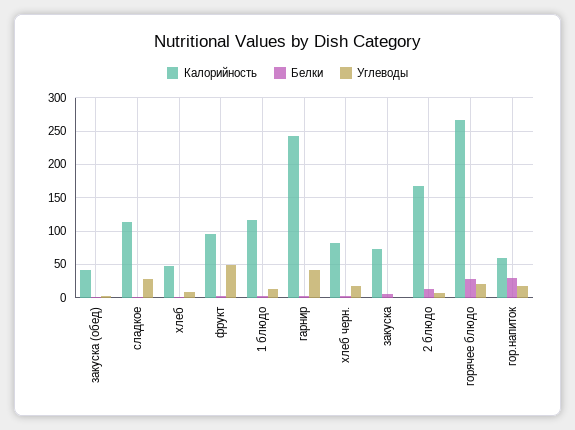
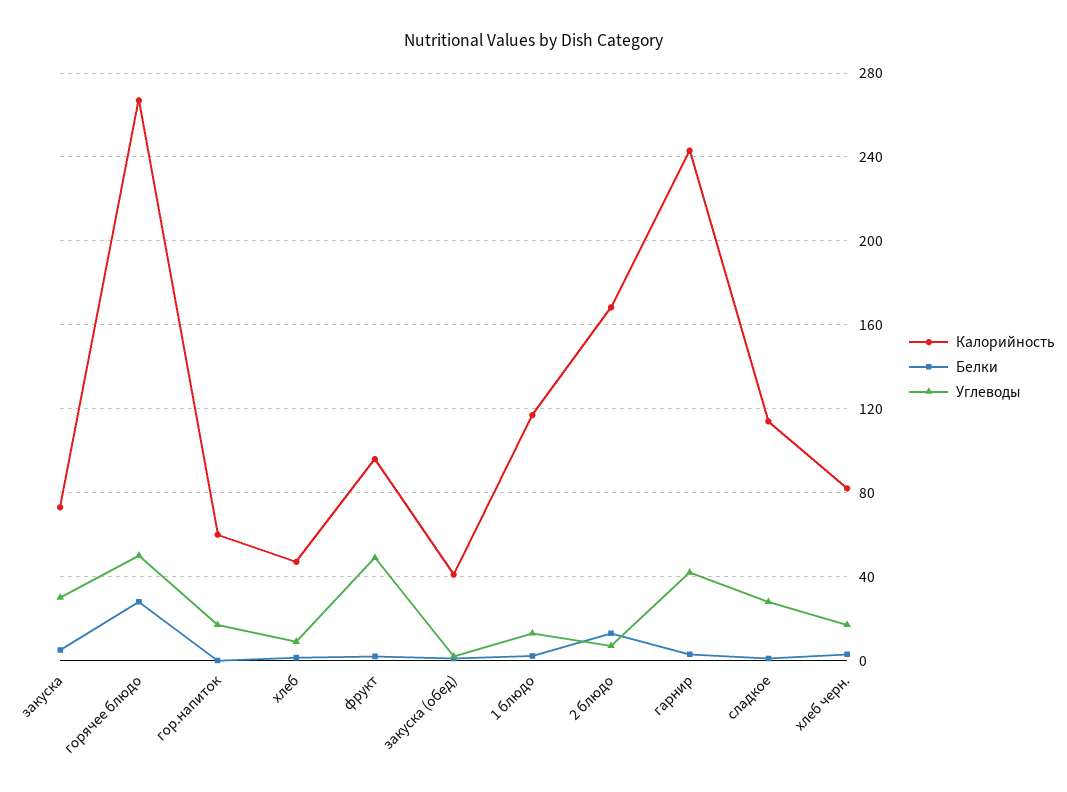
Углеводы, закуска: 0 -> 30
Углеводы, горячее блюдо: 20 -> 50
Белки, гор.напиток: 30 -> 0

